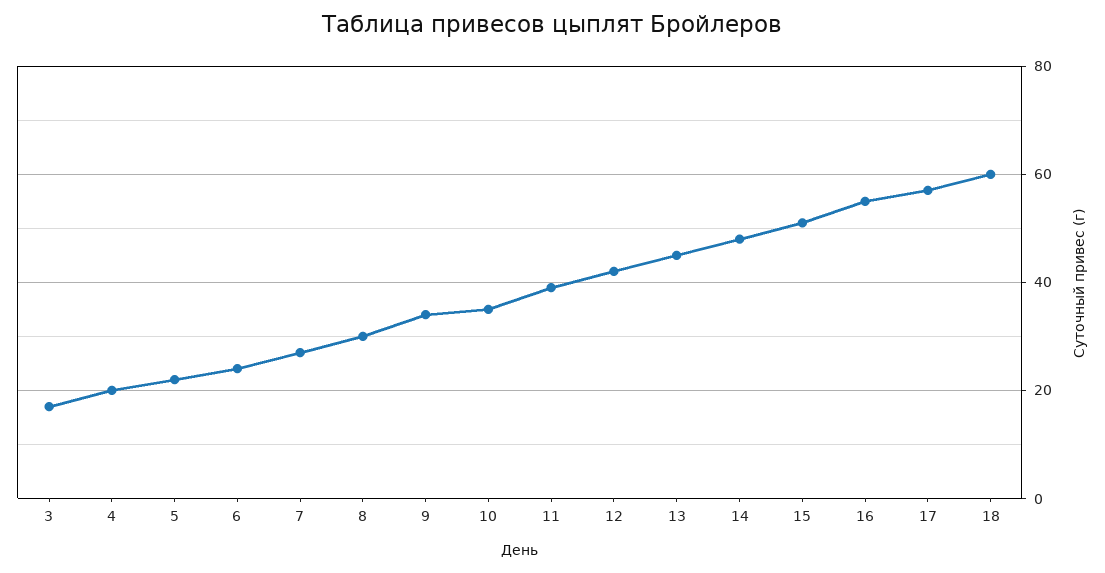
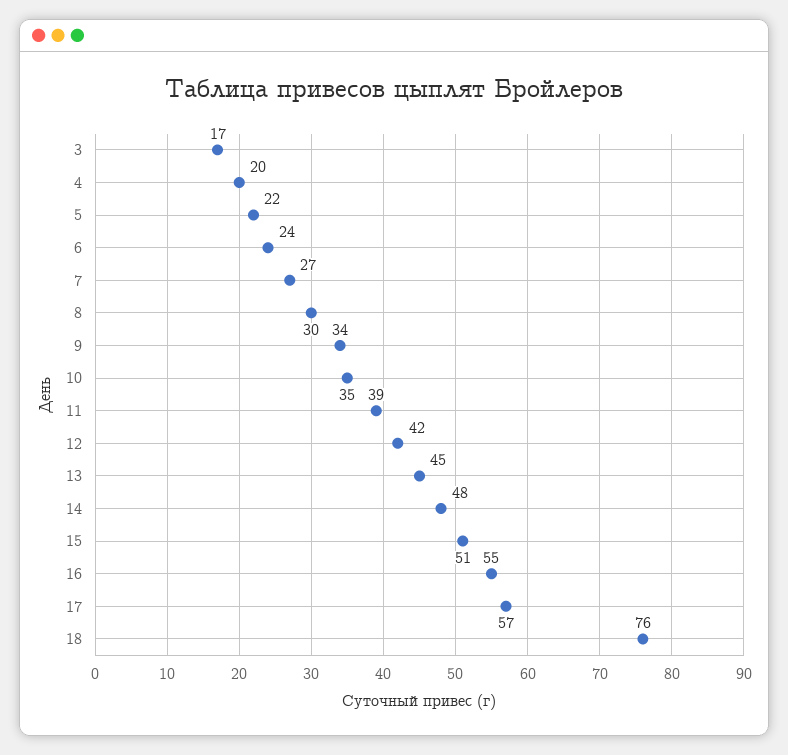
18: 60 -> 76

